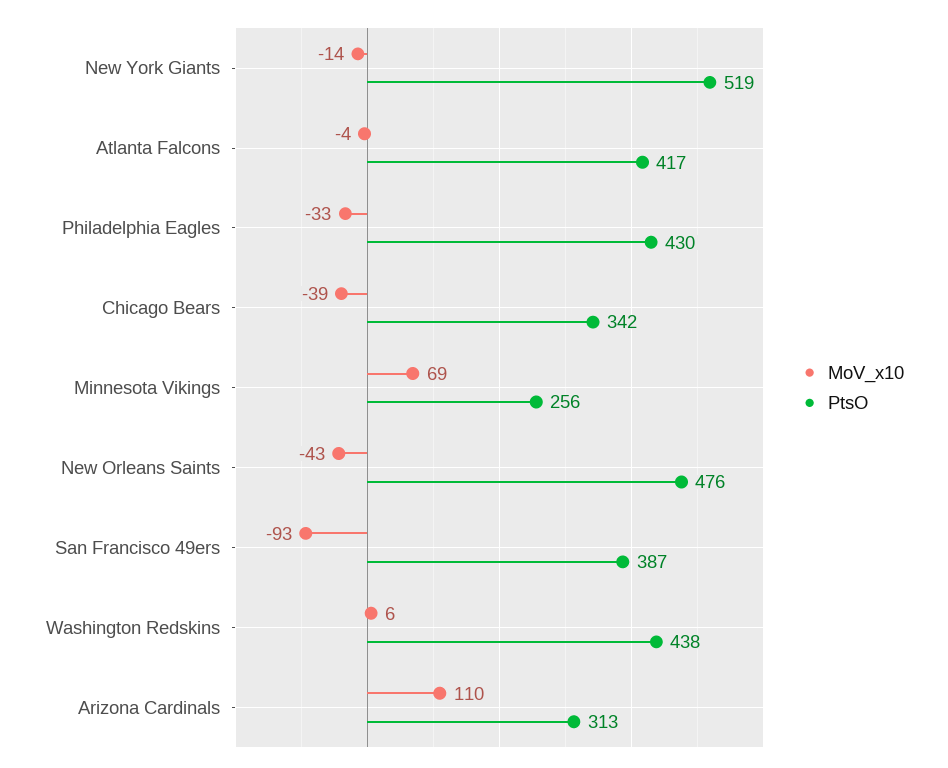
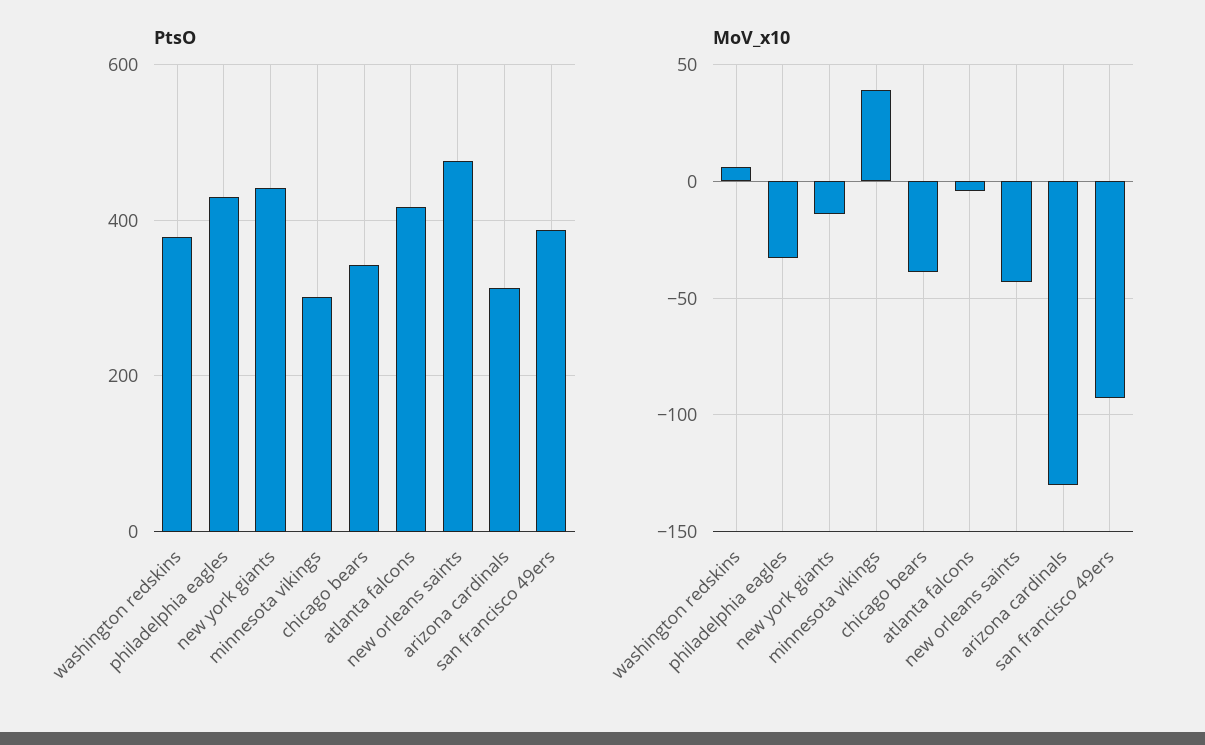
PtsO, New York Giants: 519 -> 440
MoV_x10, Minnesota Vikings: 69 -> 40
PtsO, Minnesota Vikings: 256 -> 300
PtsO, Washington Redskins: 438 -> 380
MoV_x10, Arizona Cardinals: 110 -> -130

